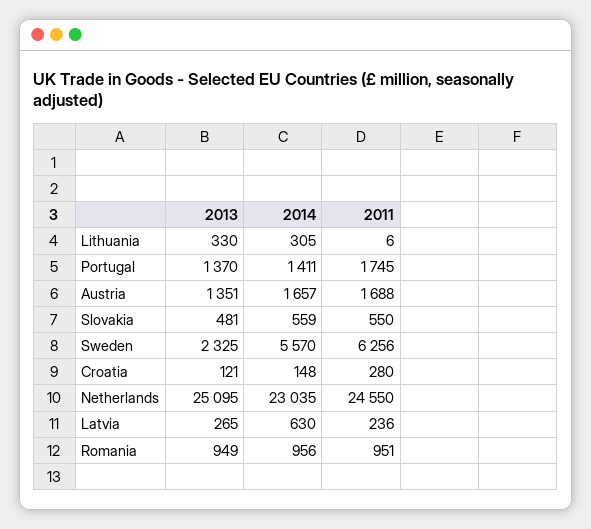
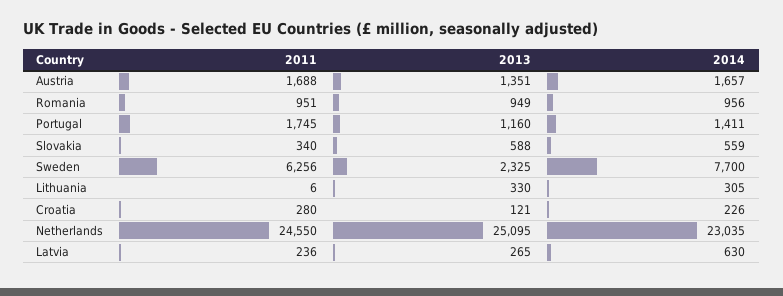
2013, Portugal: 1370 -> 1160
2013, Slovakia: 481 -> 588
2011, Slovakia: 550 -> 340
2014, Sweden: 5570 -> 7700
2014, Croatia: 148 -> 226

